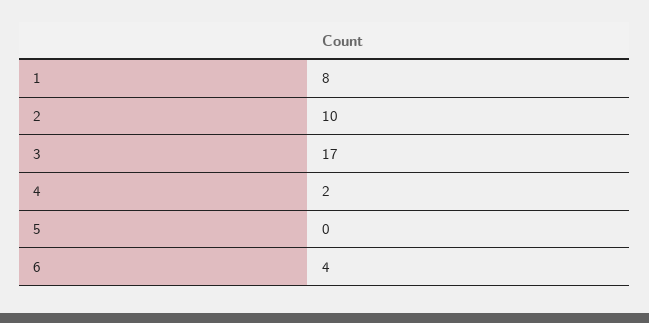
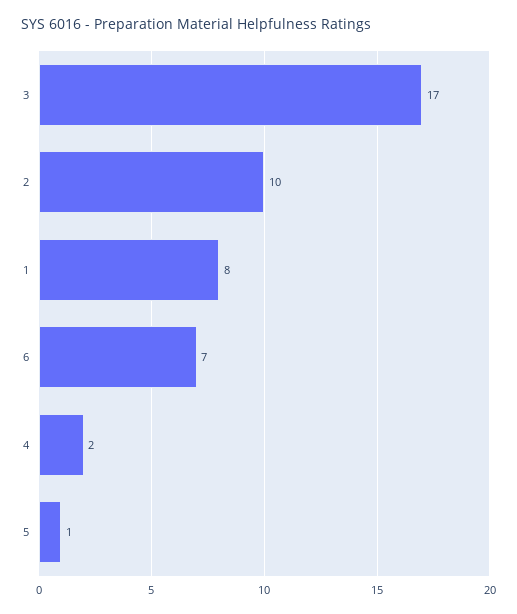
5: 0 -> 1
6: 4 -> 7

